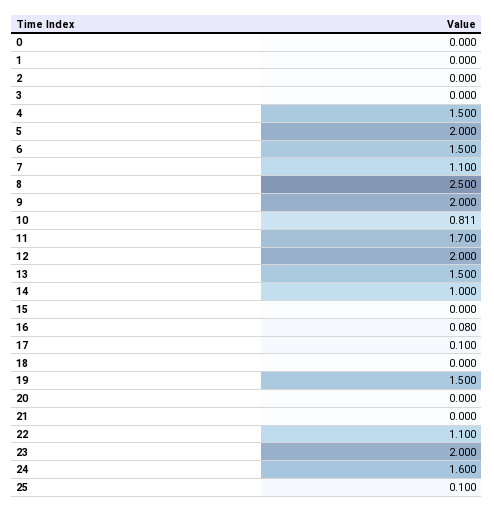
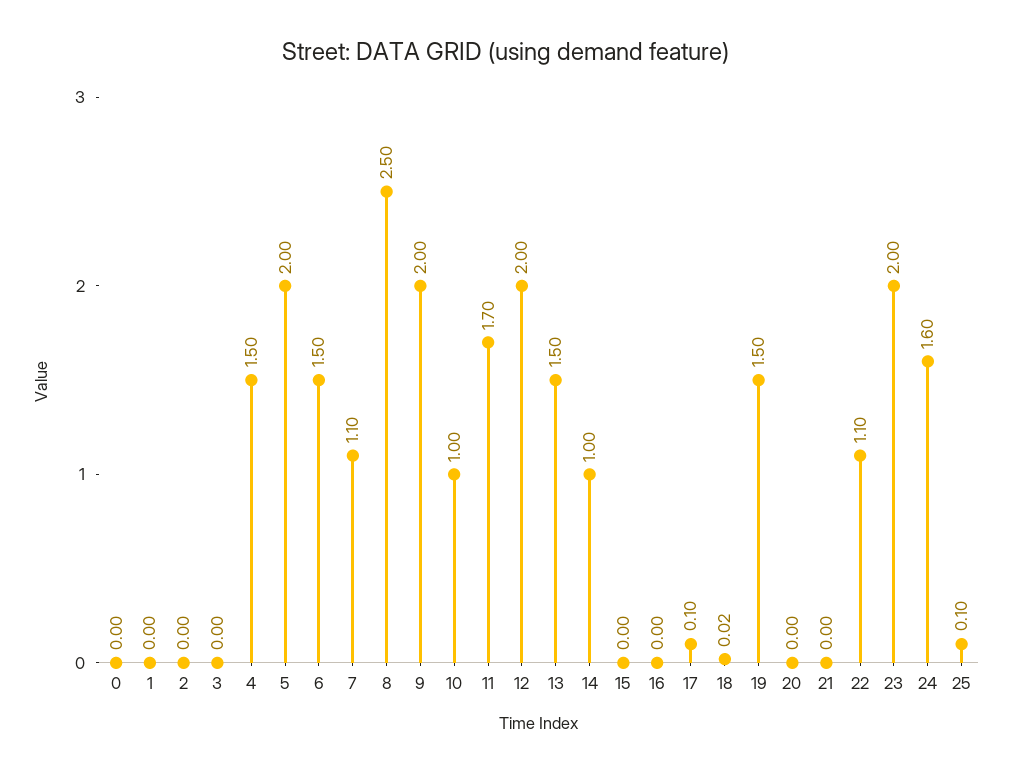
10: 0.811 -> 1
16: 0.08 -> 0
18: 0 -> 0.02

